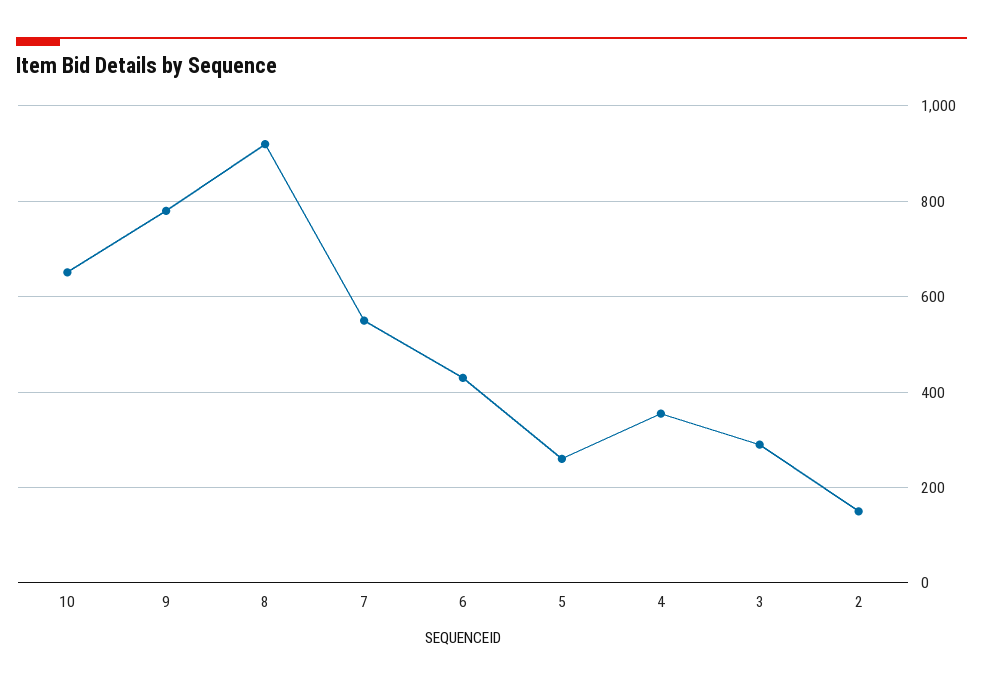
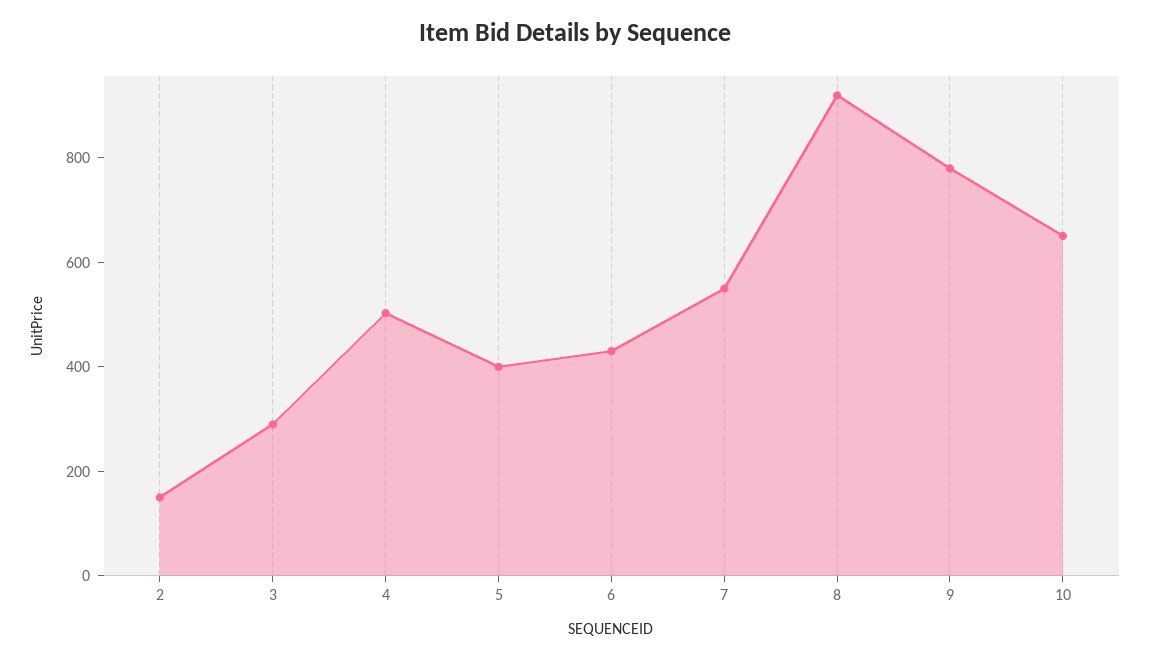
5: 260 -> 400
4: 360 -> 500

